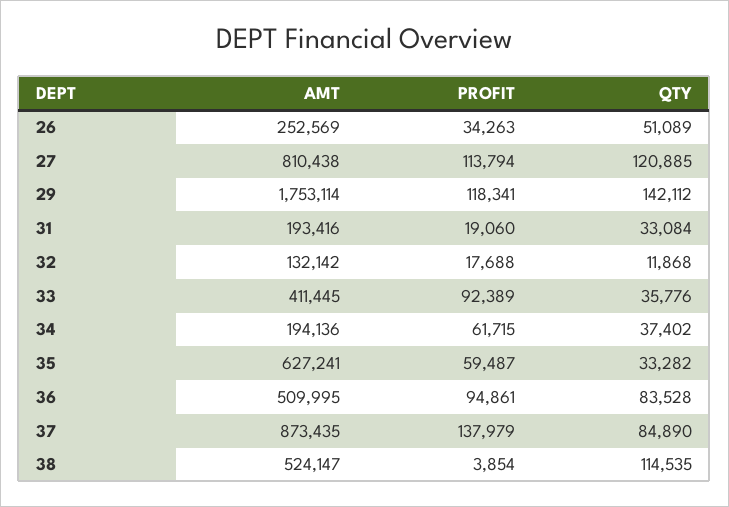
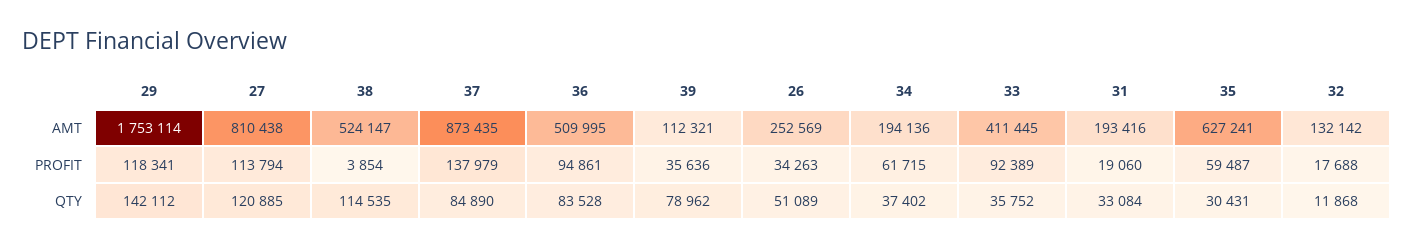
QTY, 33: 35776 -> 35752
QTY, 35: 33282 -> 30431
AMT, 39: none -> 112321
PROFIT, 39: none -> 35636
QTY, 39: none -> 78962

